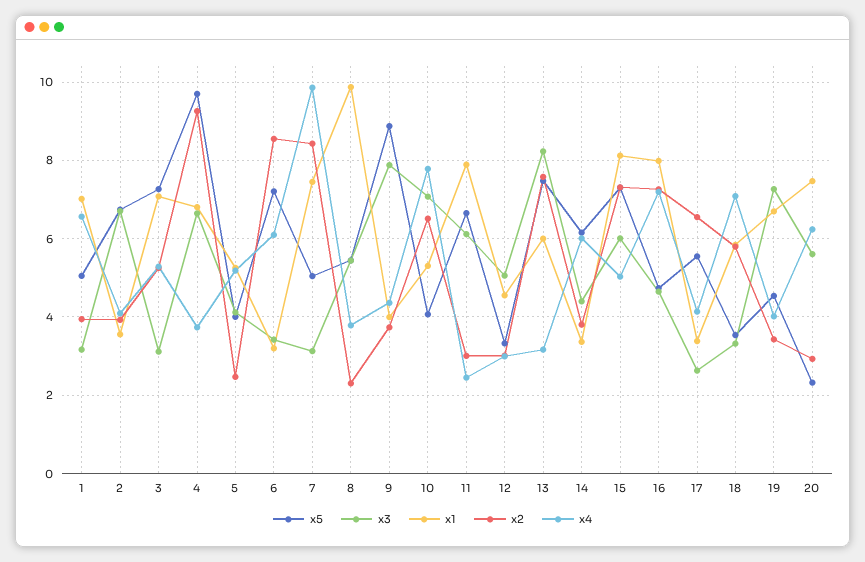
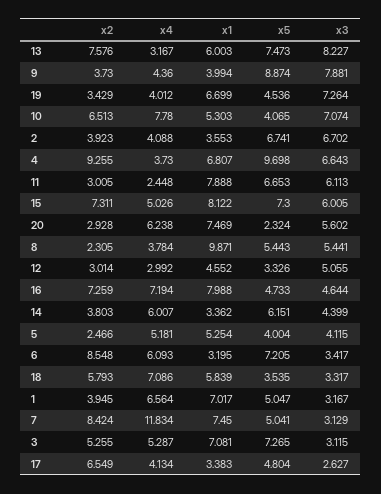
x4, 7: 9.8 -> 11.834
x5, 17: 5.6 -> 4.804

